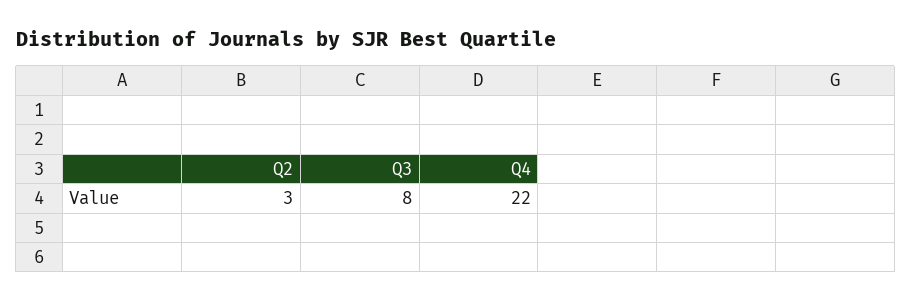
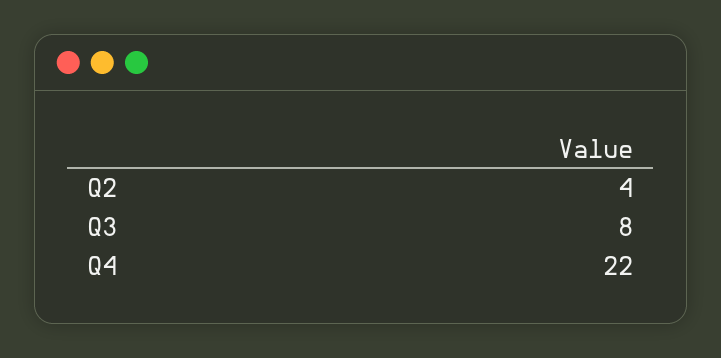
Q2: 3 -> 4

